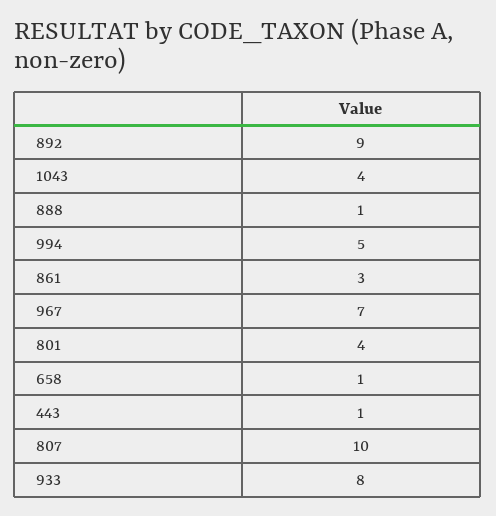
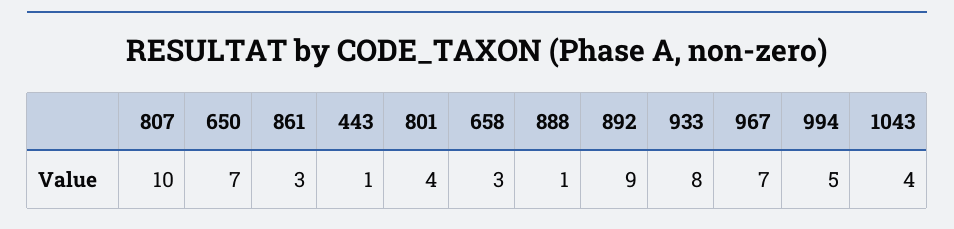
658: 1 -> 3
650: none -> 7

